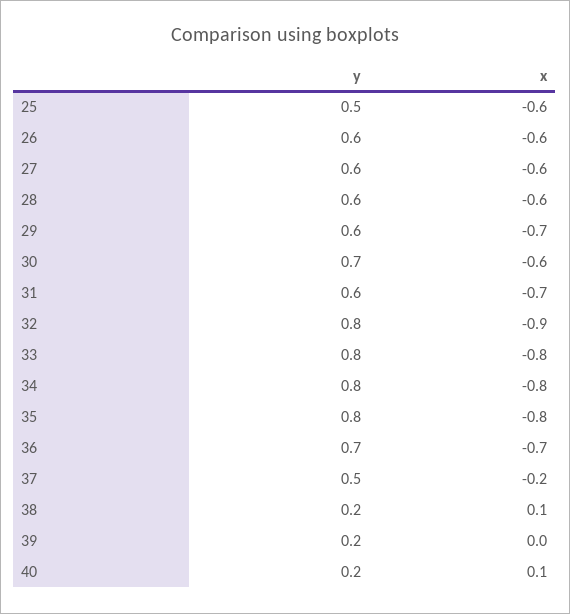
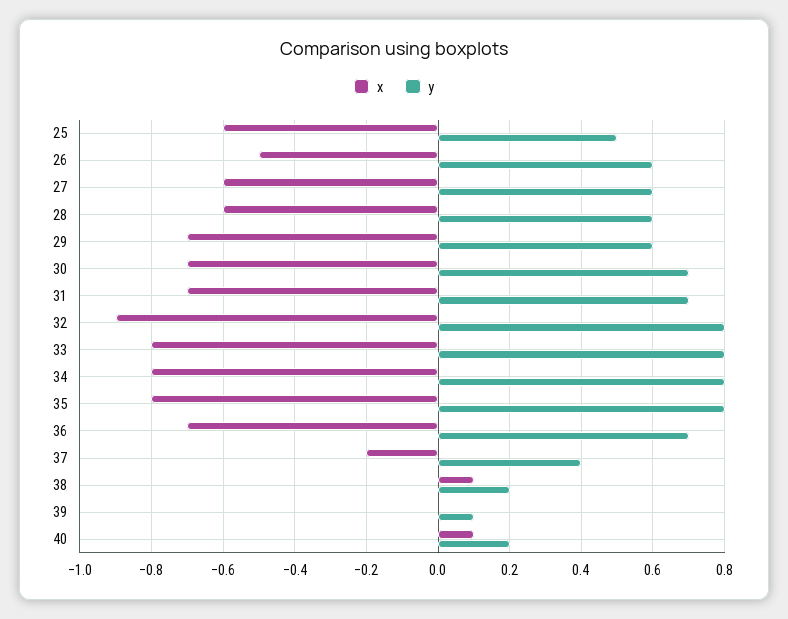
x, 26: -0.6 -> -0.5
x, 30: -0.6 -> -0.7
y, 31: 0.6 -> 0.7
y, 37: 0.5 -> 0.4
y, 39: 0.2 -> 0.1

